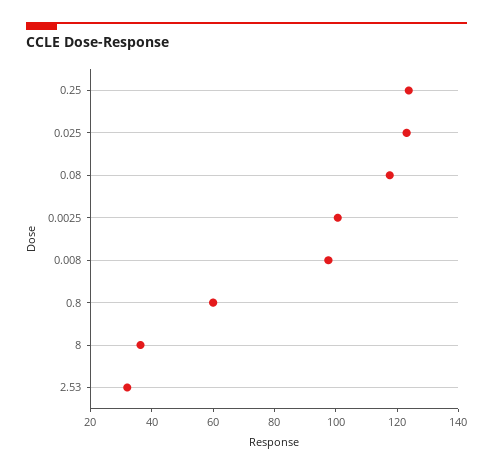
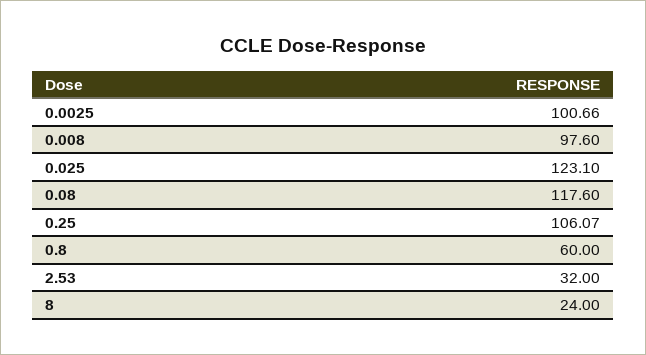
0.25: 125 -> 106.07
8: 35 -> 24

